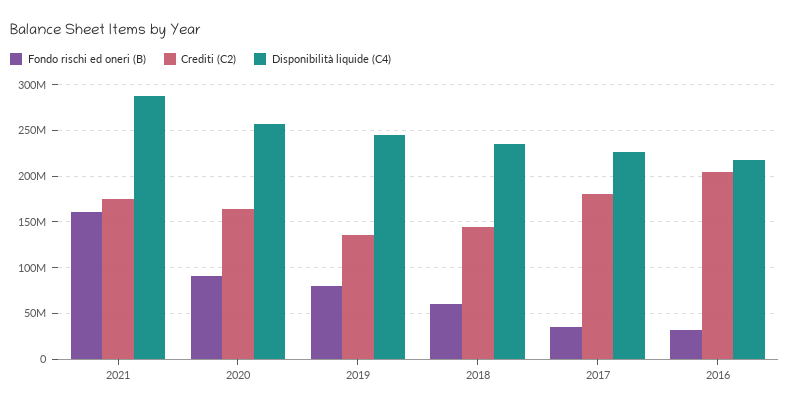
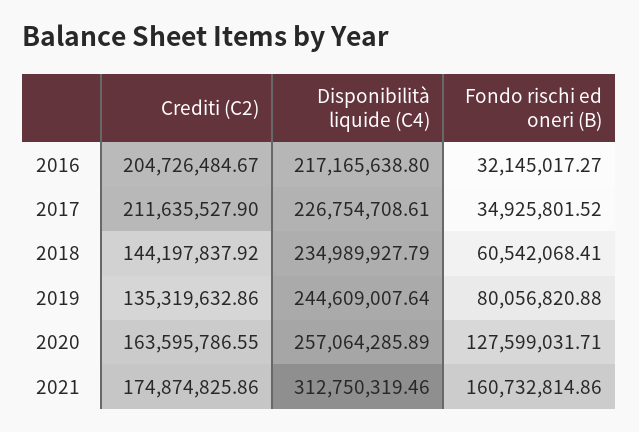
Disponibilità liquide (C4), 2021: 290000000 -> 312750319.46
Fondo rischi ed oneri (B), 2020: 90000000 -> 127599031.71
Crediti (C2), 2017: 180000000 -> 211635527.9

